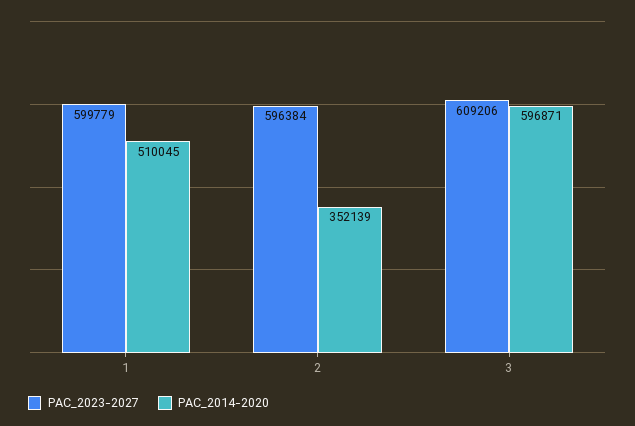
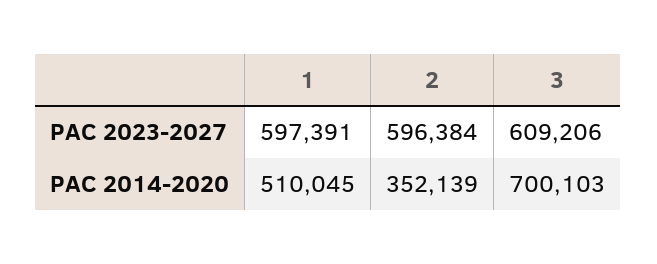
PAC_2023-2027, 1: 599779 -> 597391
PAC_2014-2020, 3: 596871 -> 700103

